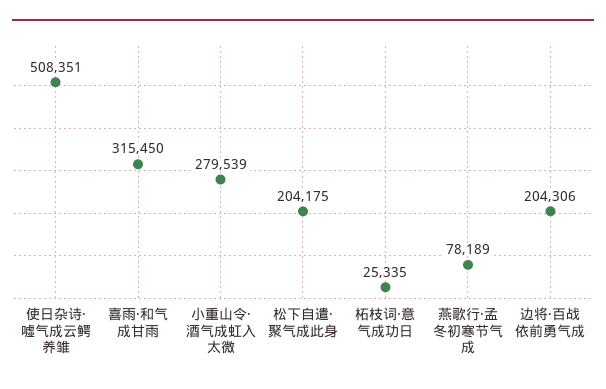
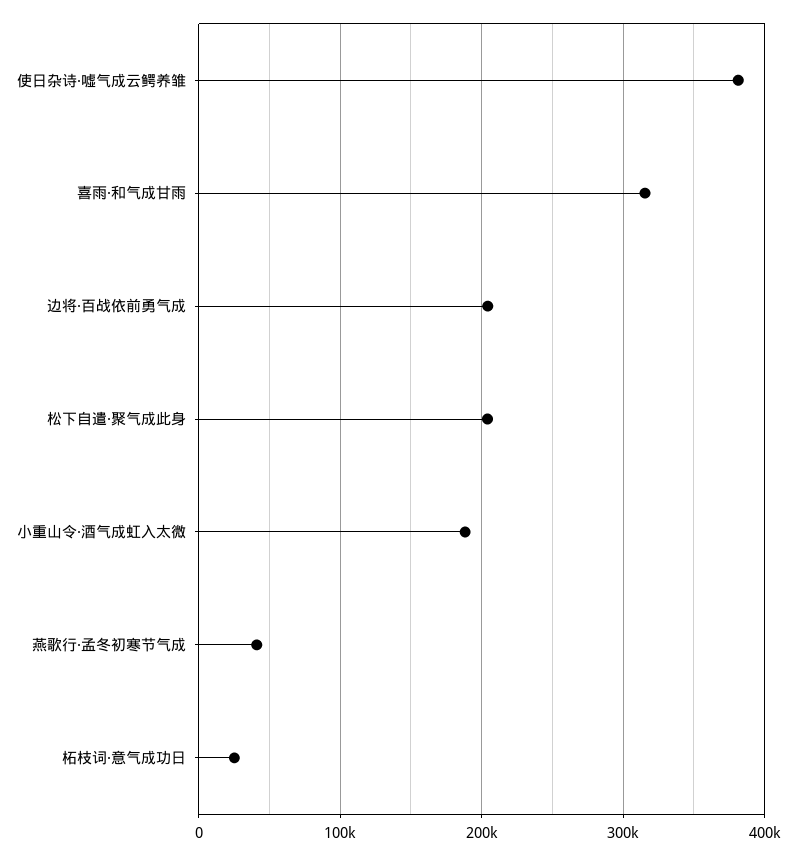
使日杂诗·嘘气成云鳄养雏: 508351 -> 380000
小重山令·酒气成虹入太微: 279539 -> 190000
燕歌行·孟冬初寒节气成: 78189 -> 40000

